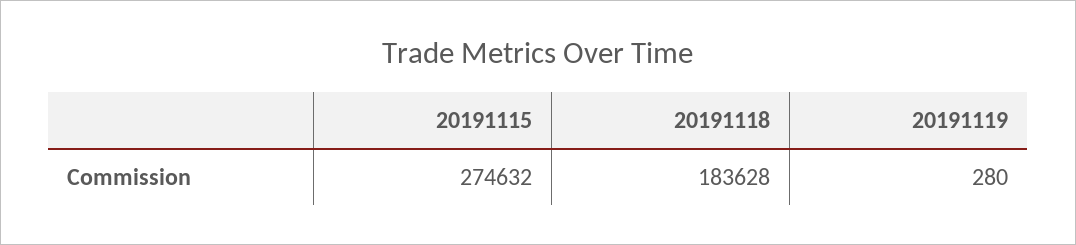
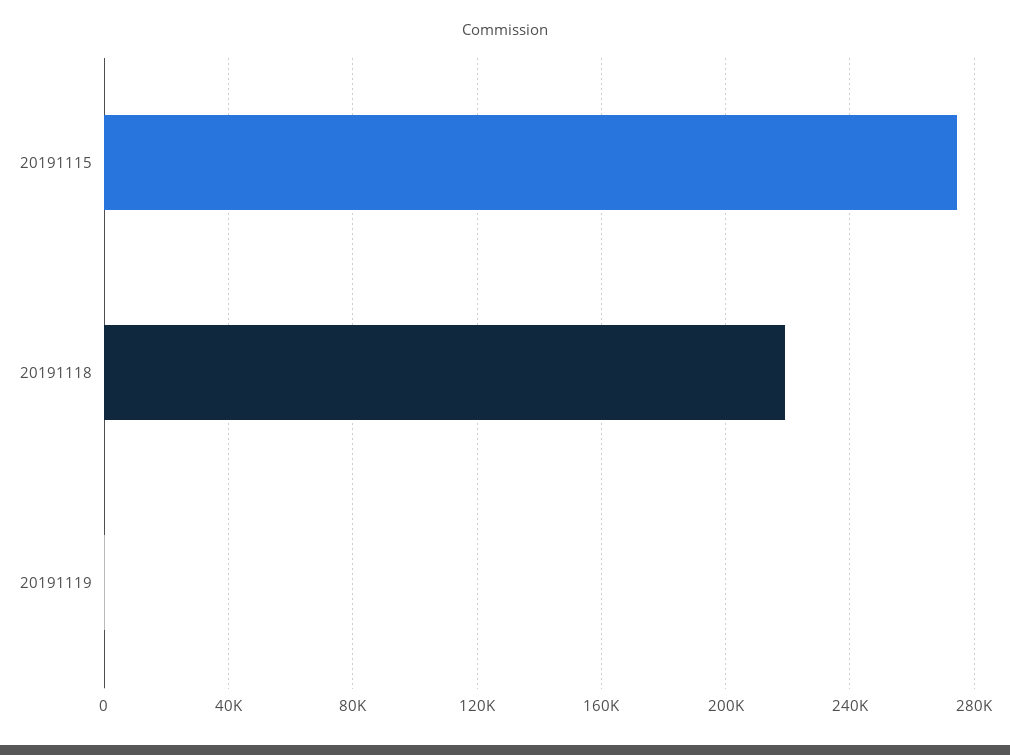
20191118: 183628 -> 220000

